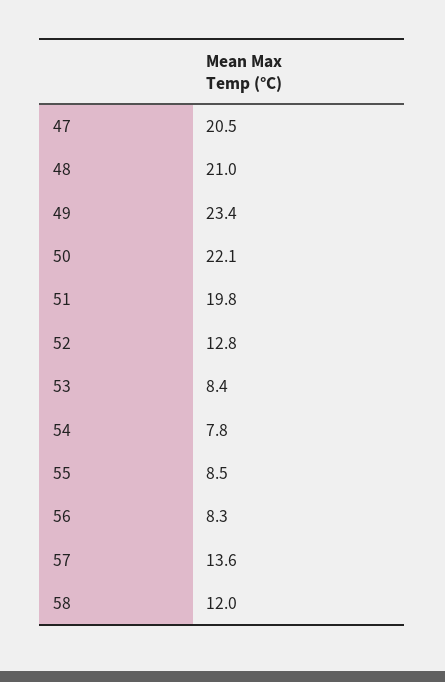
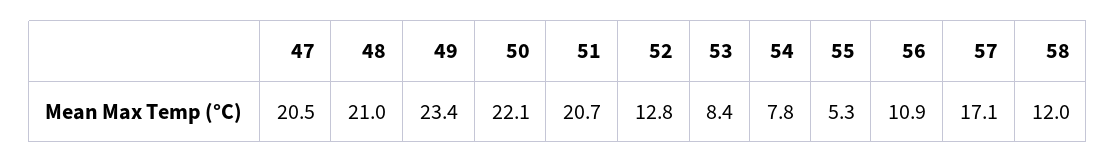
51: 19.8 -> 20.7
55: 8.5 -> 5.3
56: 8.3 -> 10.9
57: 13.6 -> 17.1

